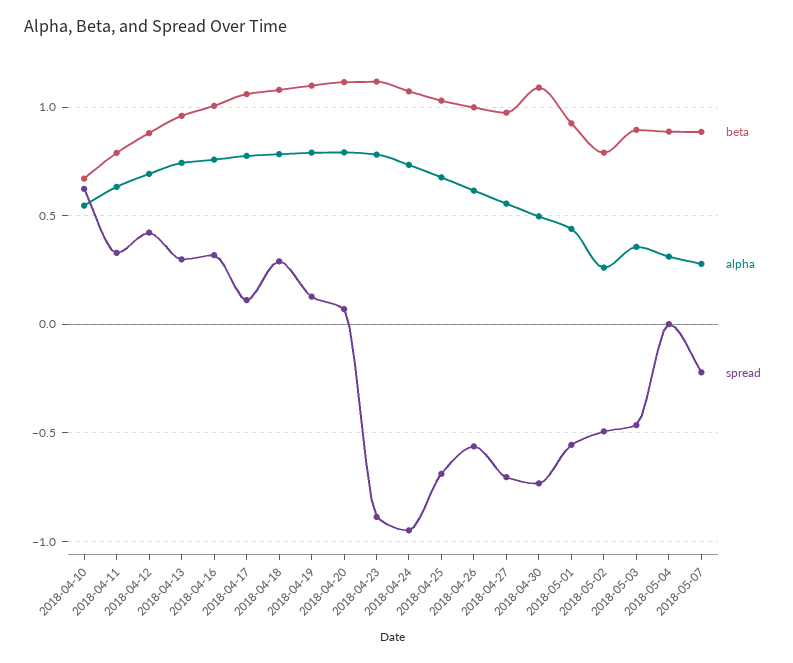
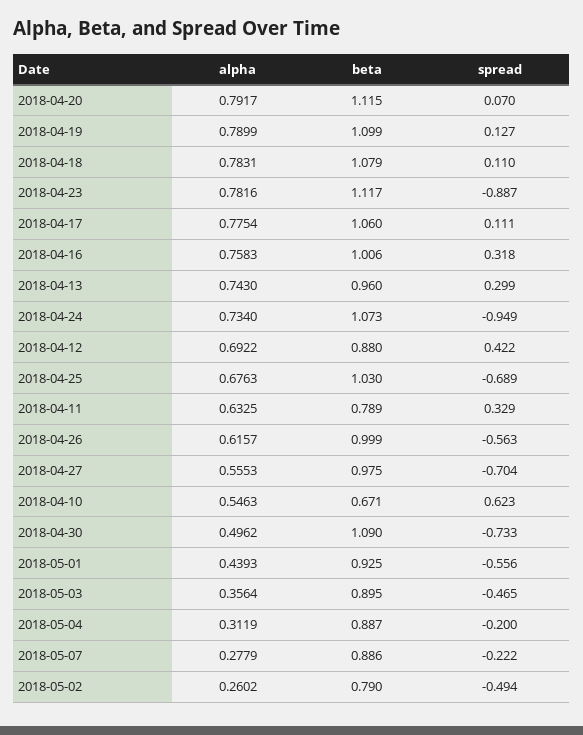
spread, 2018-04-18: 0.3 -> 0.11
spread, 2018-05-04: 0 -> -0.2

